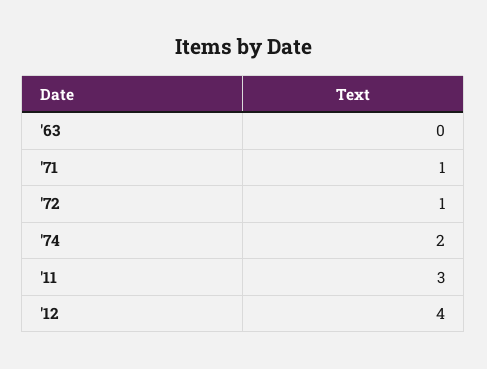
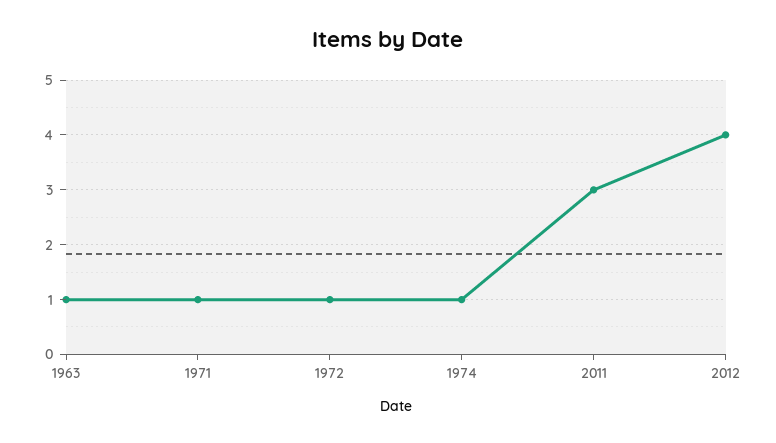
'63: 0 -> 1
'74: 2 -> 1

